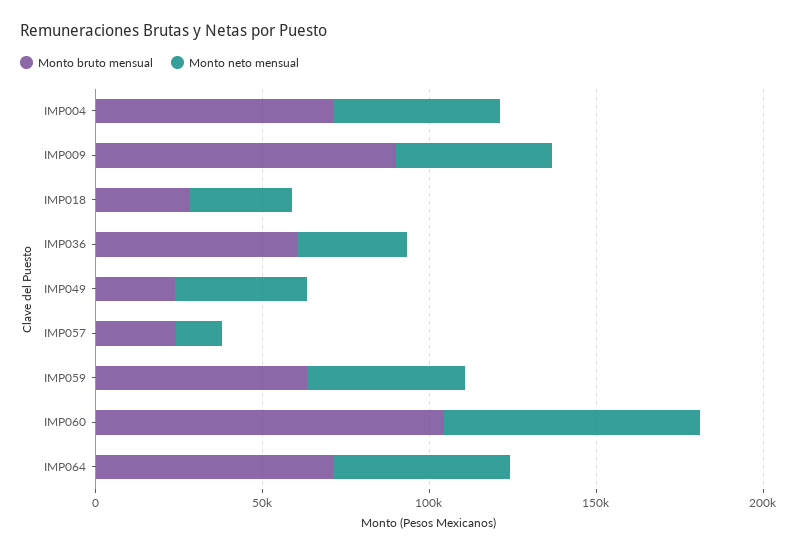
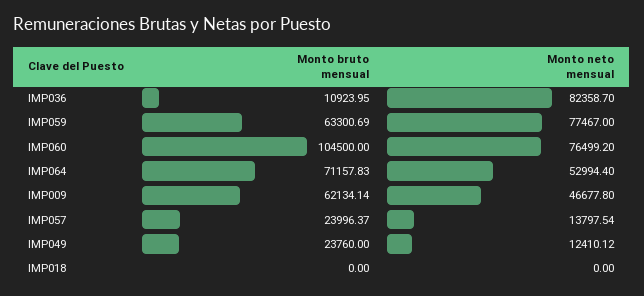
Monto bruto mensual, IMP004: 70000 -> none
Monto neto mensual, IMP004: 50000 -> none
Monto bruto mensual, IMP009: 90000 -> 62134.14
Monto bruto mensual, IMP018: 30000 -> 0
Monto neto mensual, IMP018: 30000 -> 0
Monto bruto mensual, IMP036: 60000 -> 10923.95
Monto neto mensual, IMP036: 30000 -> 82358.7
Monto neto mensual, IMP049: 40000 -> 12410.12
Monto neto mensual, IMP059: 50000 -> 77467

